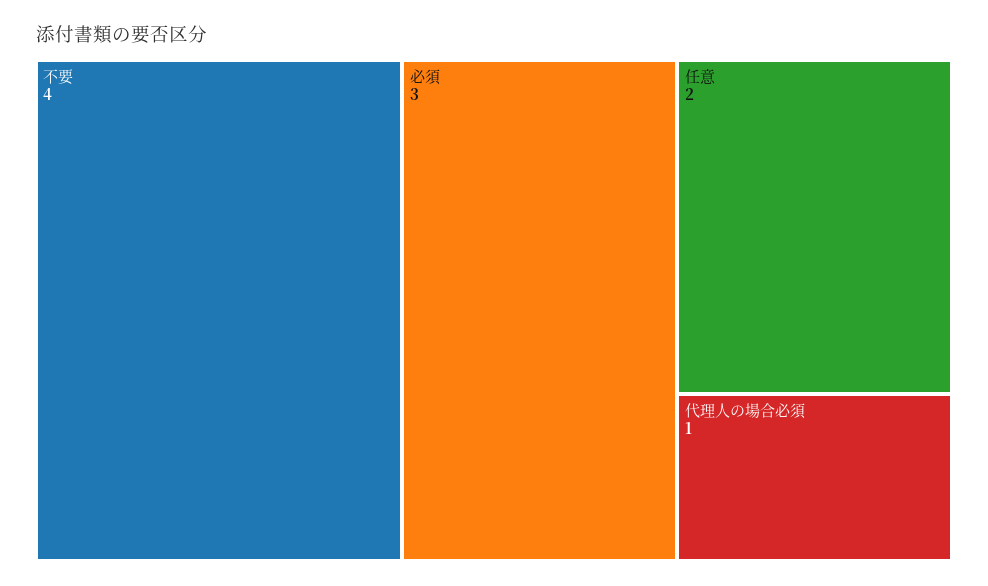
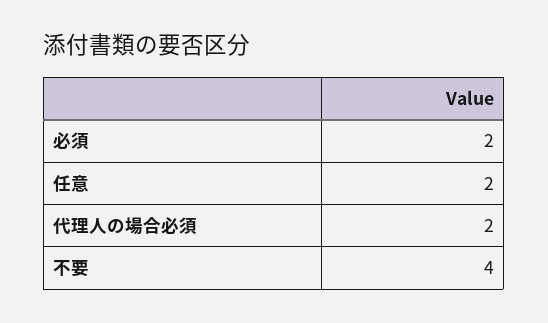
必須: 3 -> 2
代理人の場合必須: 1 -> 2

